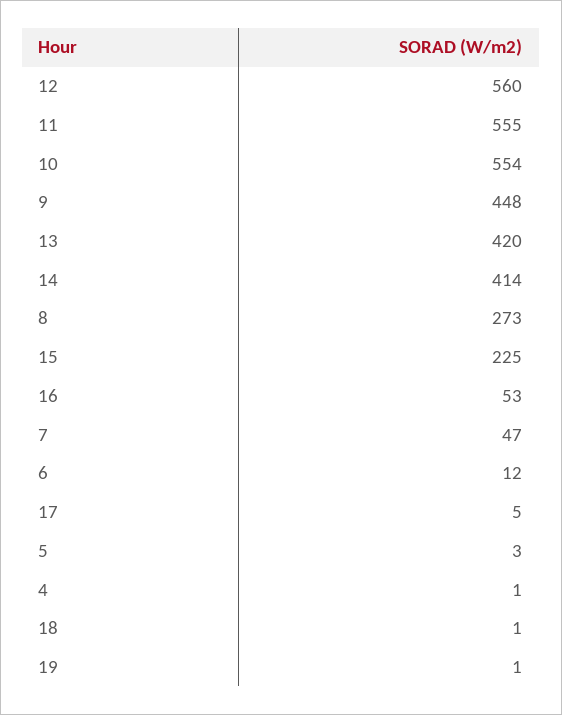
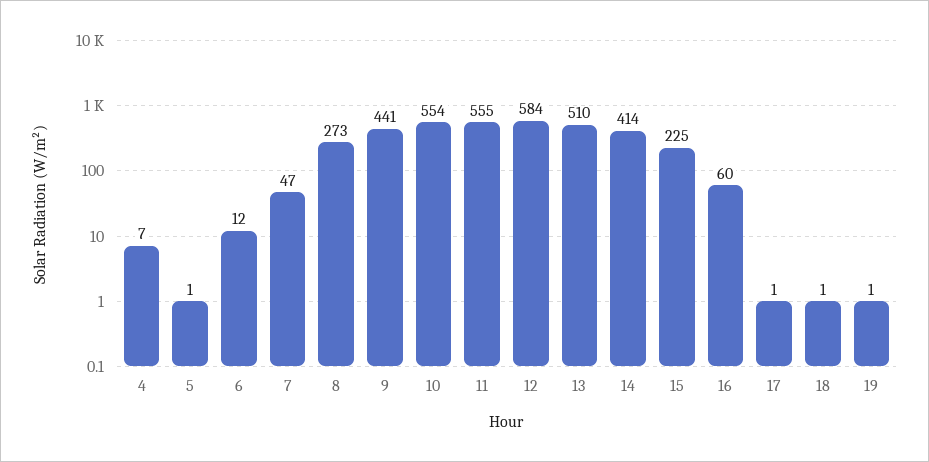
12: 560 -> 584
9: 448 -> 441
13: 420 -> 510
16: 53 -> 60
17: 5 -> 1
5: 3 -> 1
4: 1 -> 7

